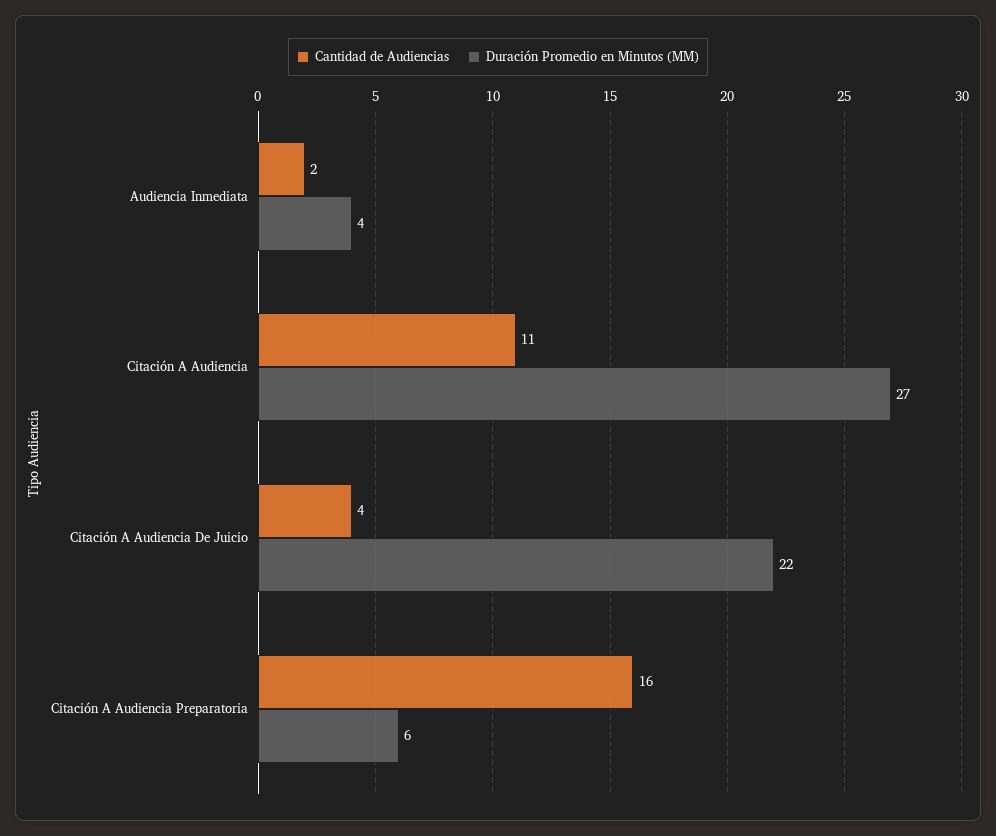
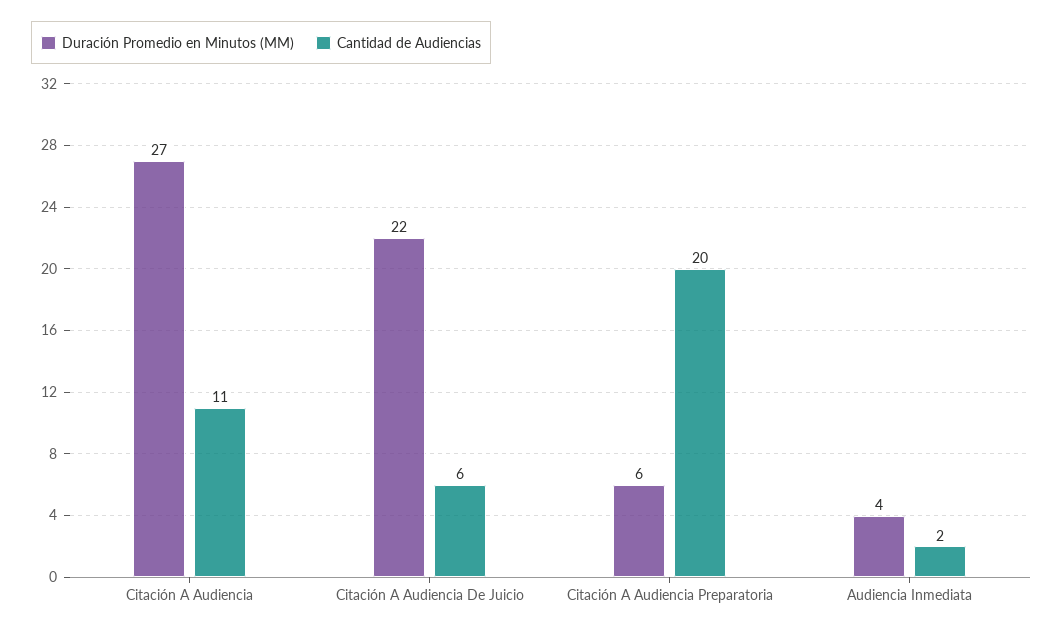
Cantidad de Audiencias, Citación A Audiencia De Juicio: 4 -> 6
Cantidad de Audiencias, Citación A Audiencia Preparatoria: 16 -> 20

